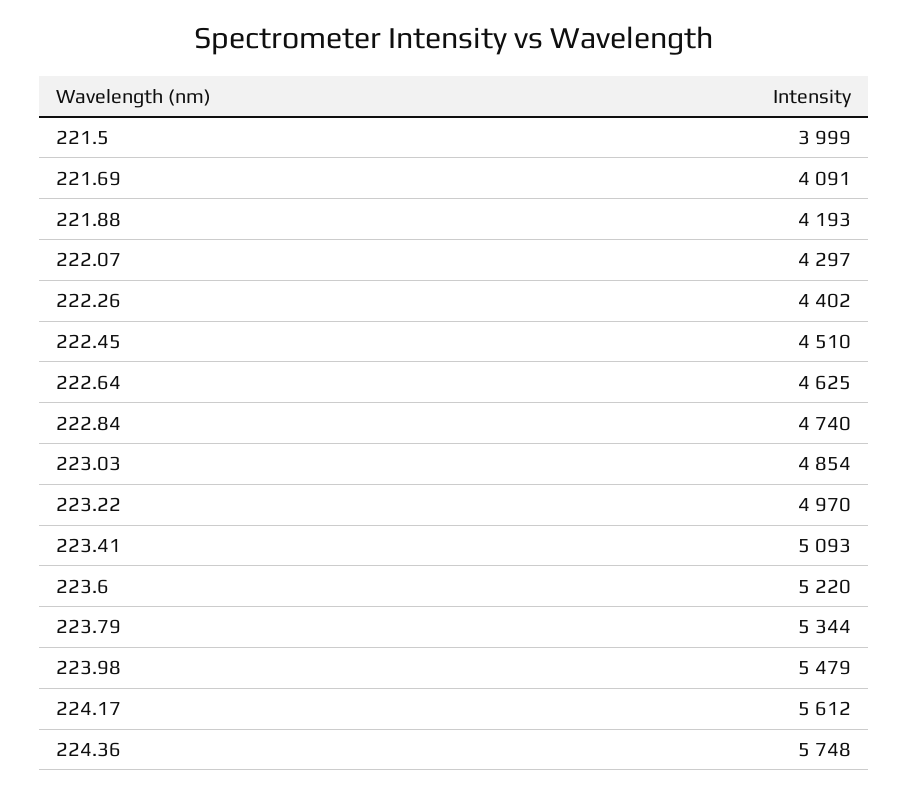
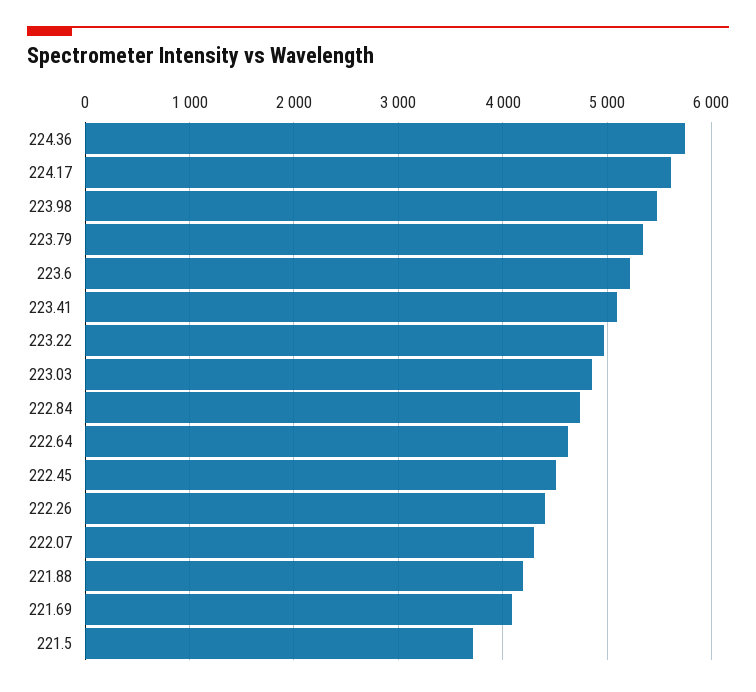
221.5: 3999 -> 3700

